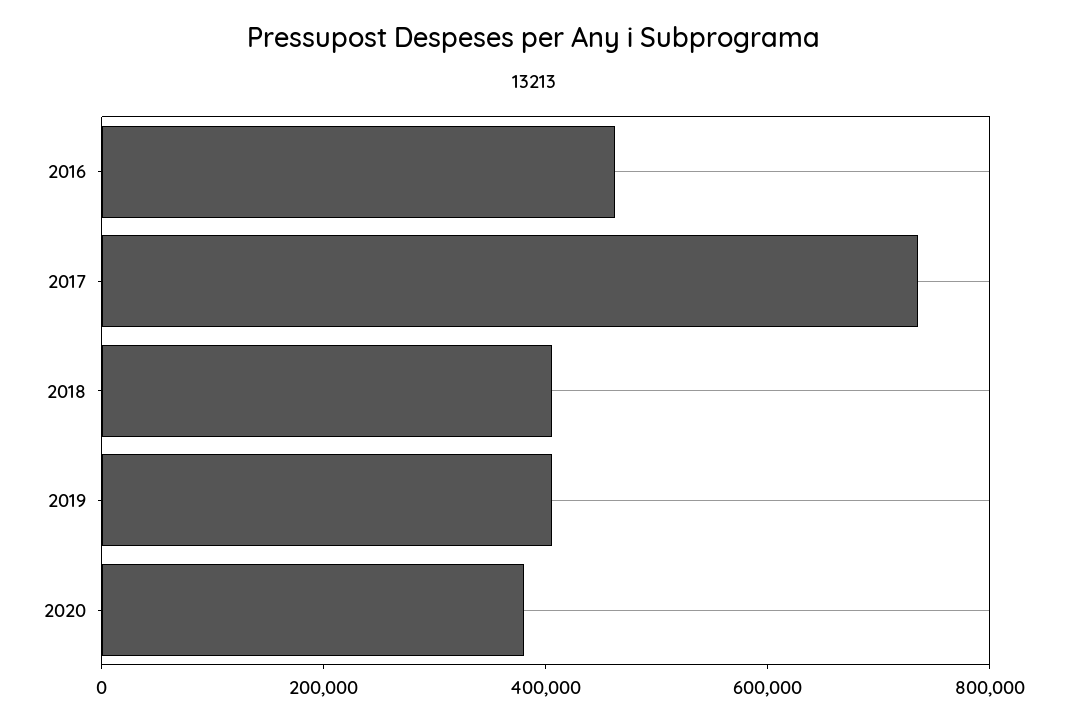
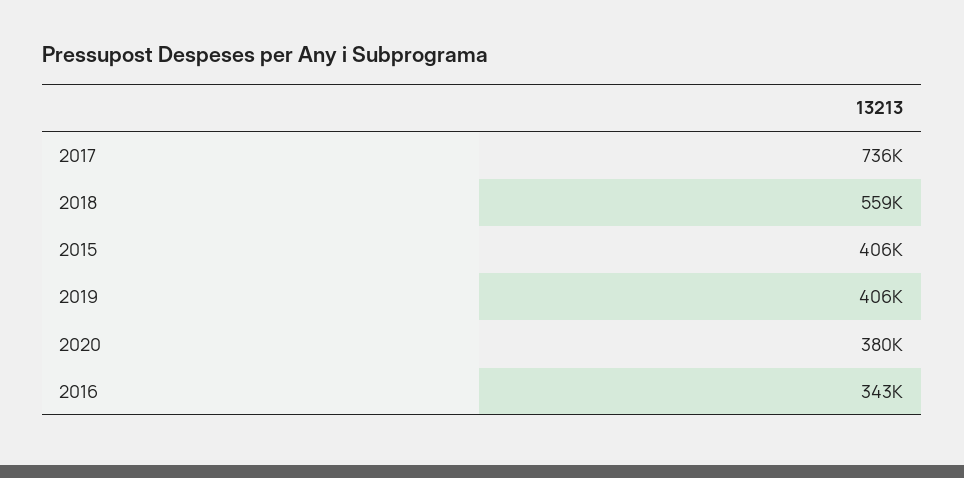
2016: 450000 -> 343000
2018: 400000 -> 559000
2015: none -> 406000

